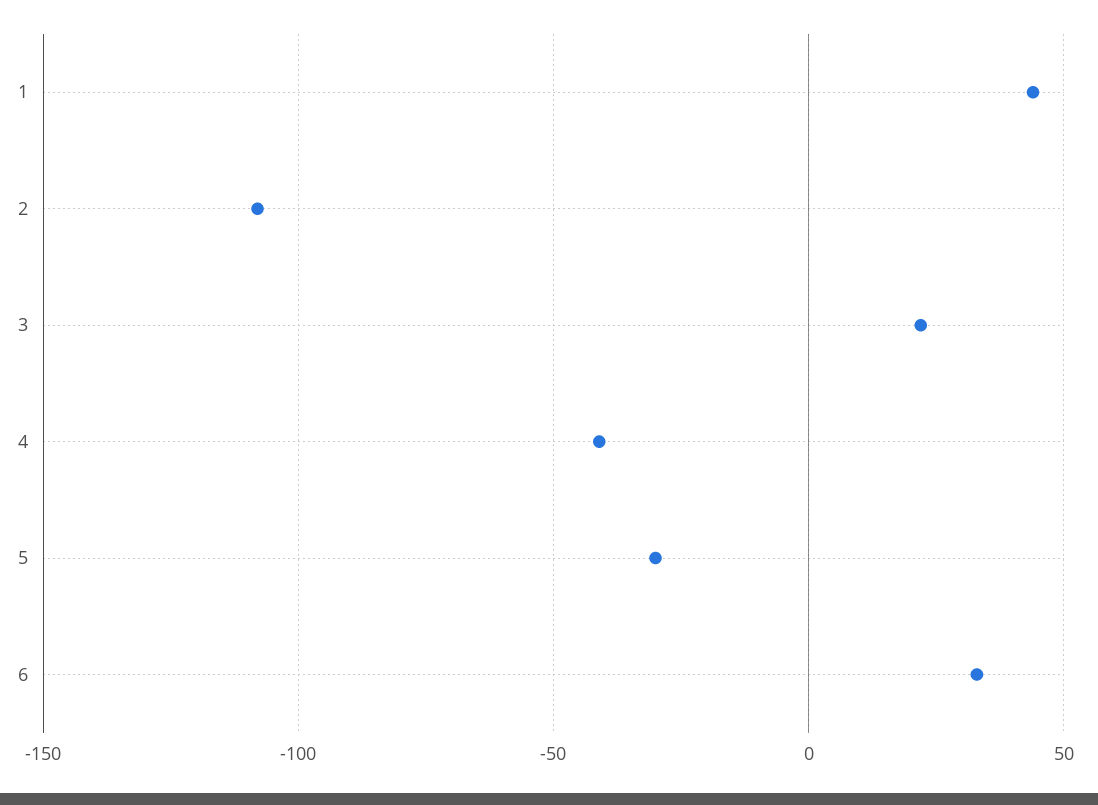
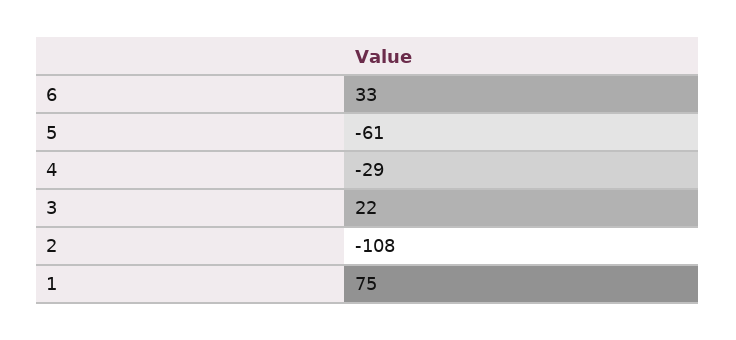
1: 45 -> 75
4: -40 -> -29
5: -30 -> -61

